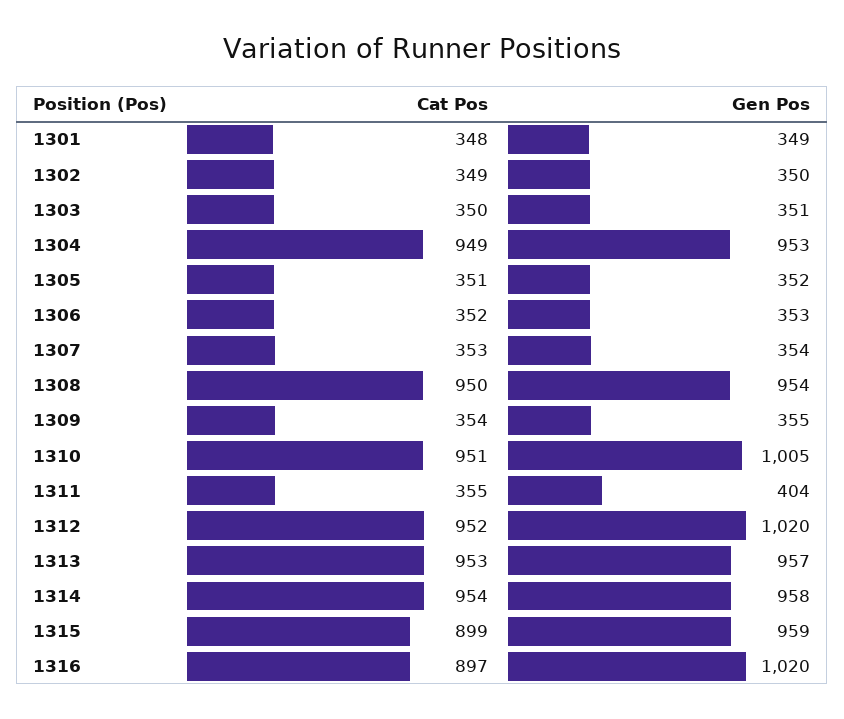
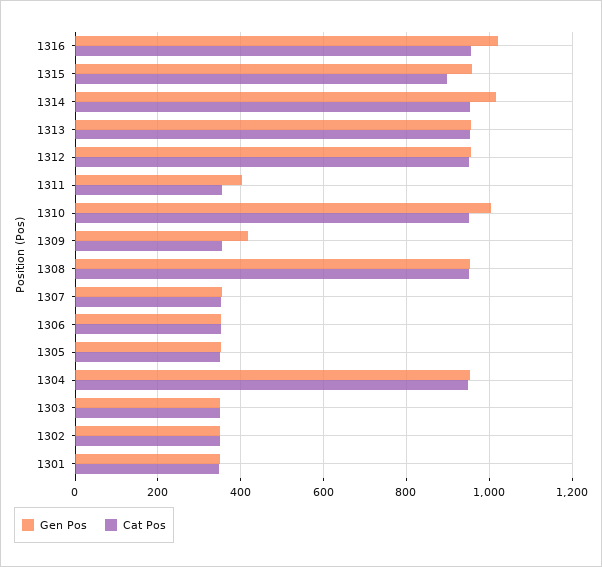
Gen Pos, 1309: 355 -> 420
Gen Pos, 1312: 1020 -> 960
Gen Pos, 1314: 958 -> 1020
Cat Pos, 1316: 897 -> 960

